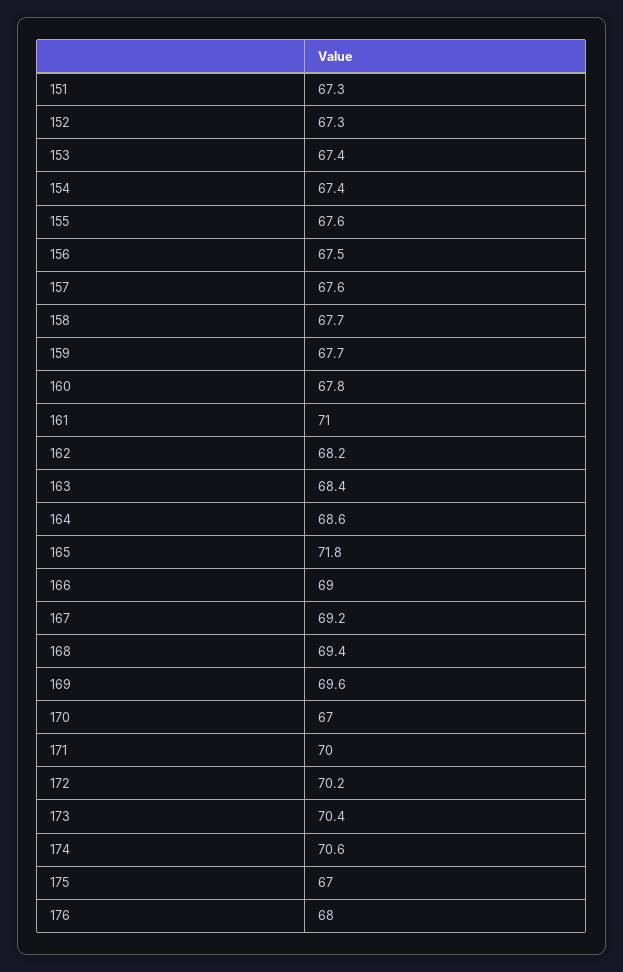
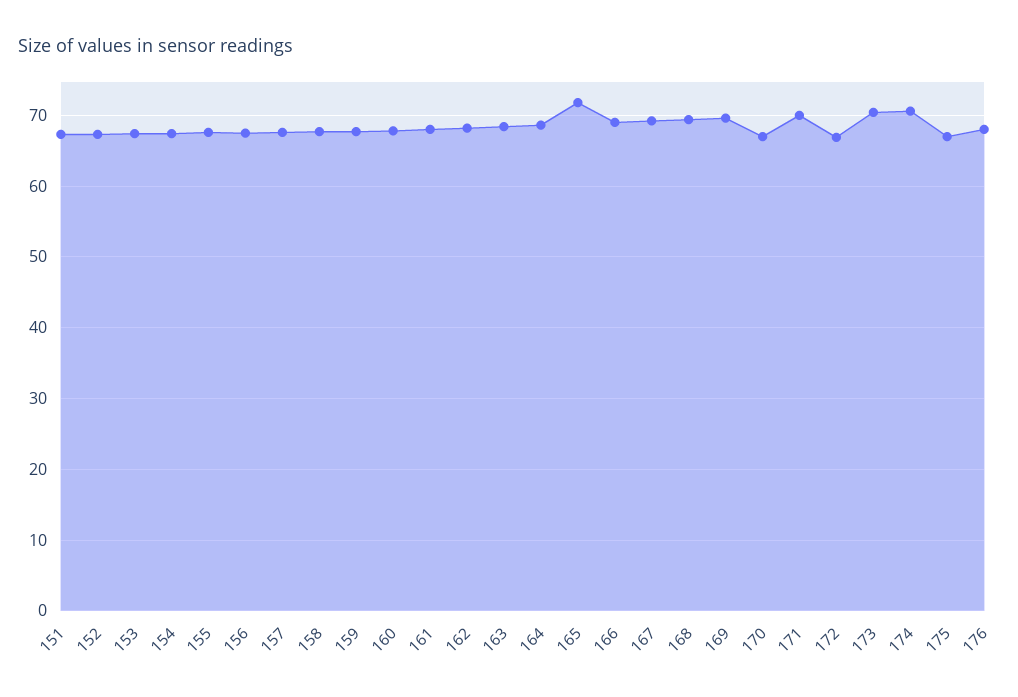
161: 71 -> 68
172: 70.2 -> 67

